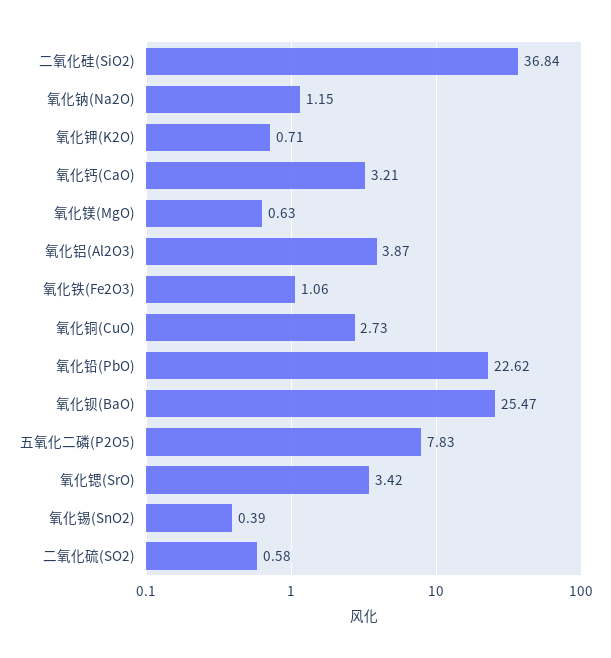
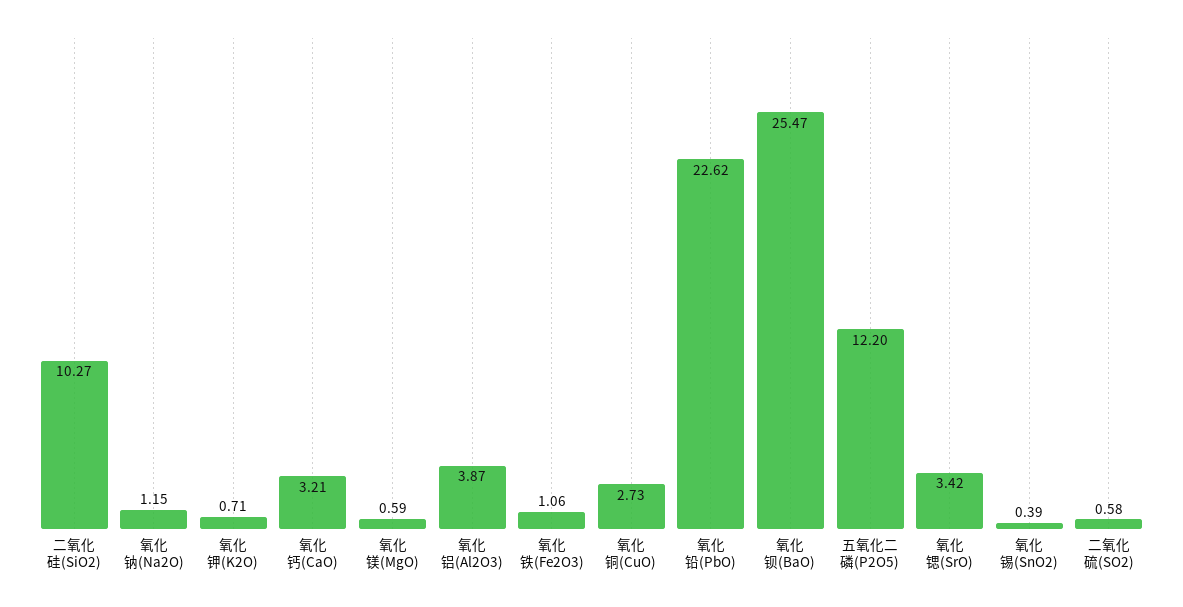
二氧化硅(SiO2): 36.84 -> 10.27
氧化镁(MgO): 0.63 -> 0.59
五氧化二磷(P2O5): 7.83 -> 12.2

